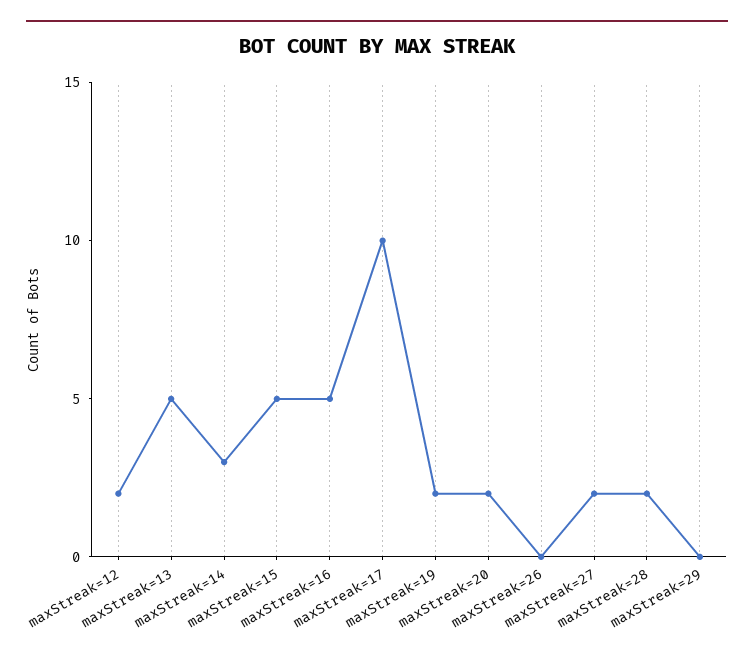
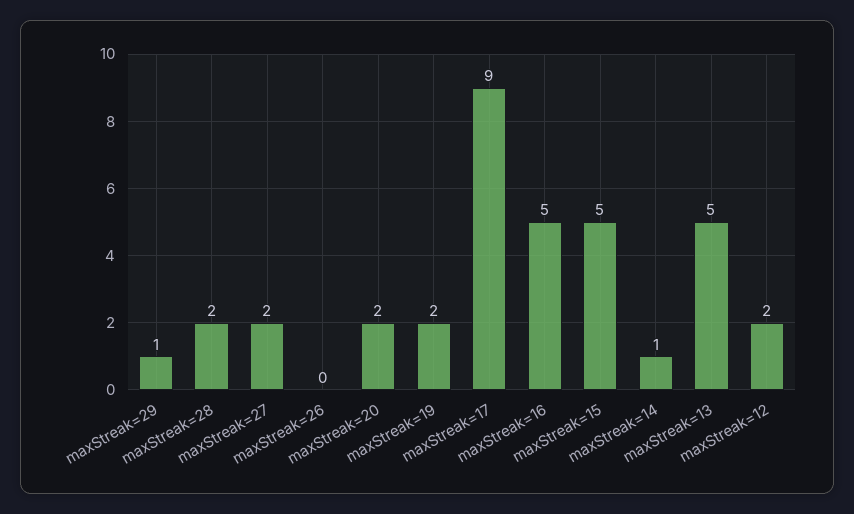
maxStreak=14: 3 -> 1
maxStreak=17: 10 -> 9
maxStreak=29: 0 -> 1

